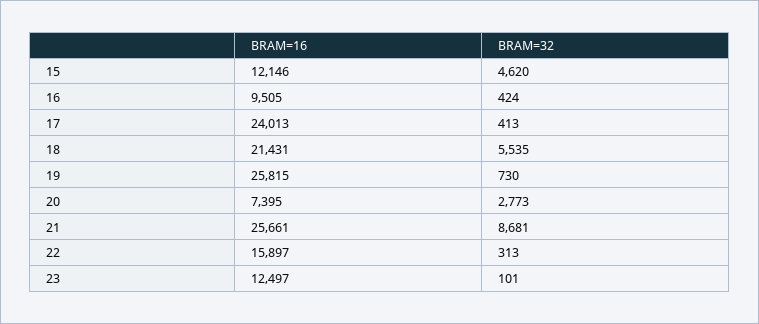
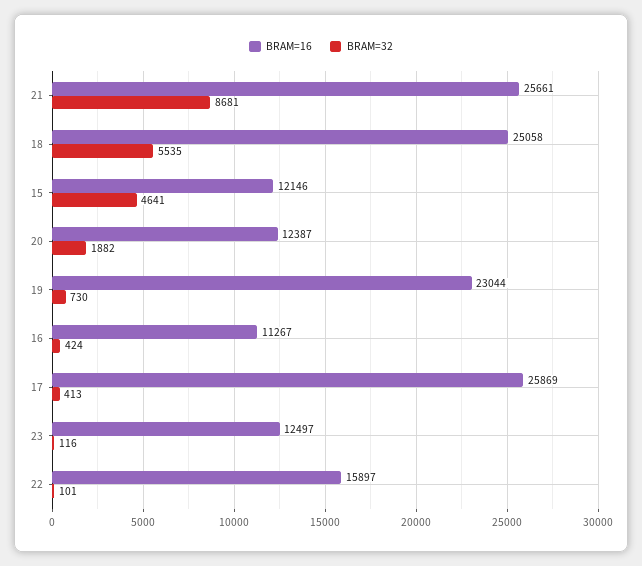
BRAM=32, 15: 4620 -> 4641
BRAM=16, 16: 9505 -> 11267
BRAM=16, 17: 24013 -> 25869
BRAM=16, 18: 21431 -> 25058
BRAM=16, 19: 25815 -> 23044
BRAM=16, 20: 7395 -> 12387
BRAM=32, 20: 2773 -> 1882
BRAM=32, 22: 313 -> 101
BRAM=32, 23: 101 -> 116

